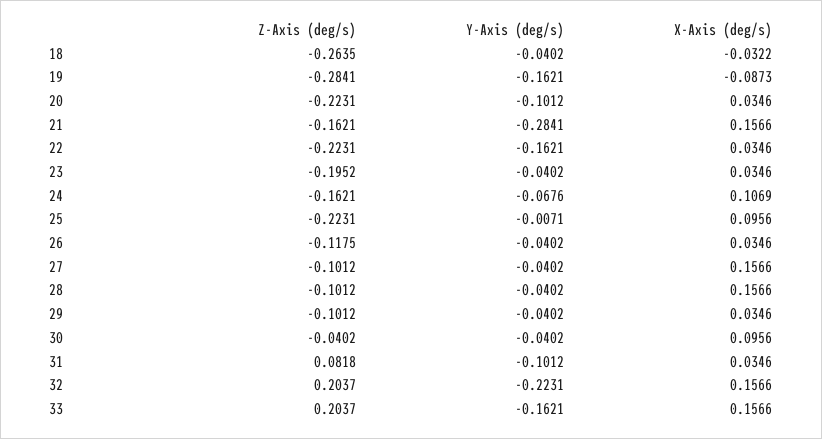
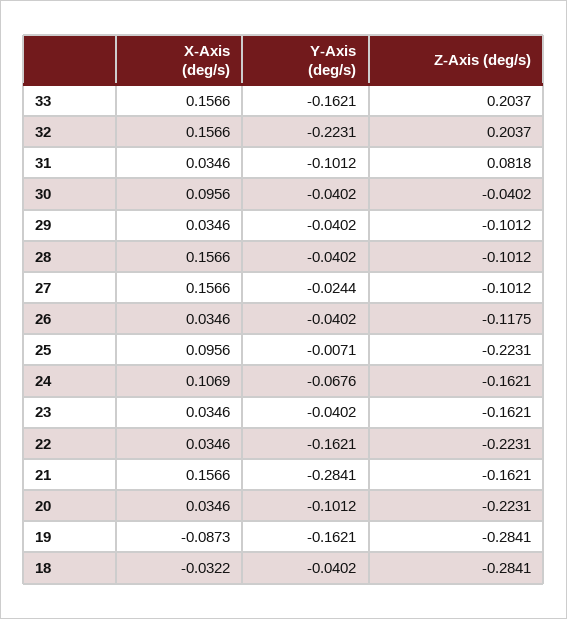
Z-Axis (deg/s), 18: -0.2635 -> -0.2841
Z-Axis (deg/s), 23: -0.1952 -> -0.1621
Y-Axis (deg/s), 27: -0.0402 -> -0.0244

